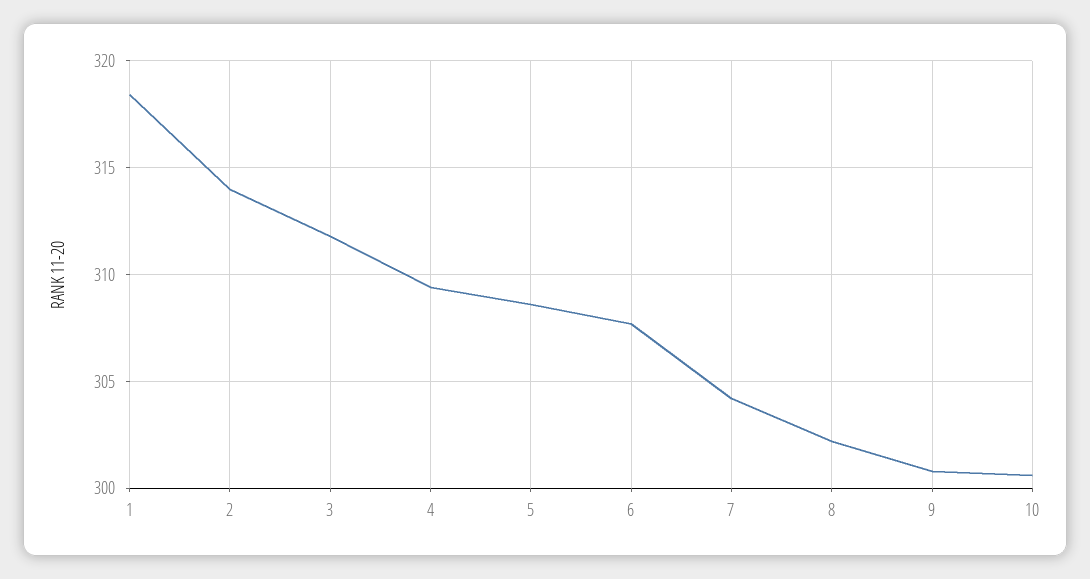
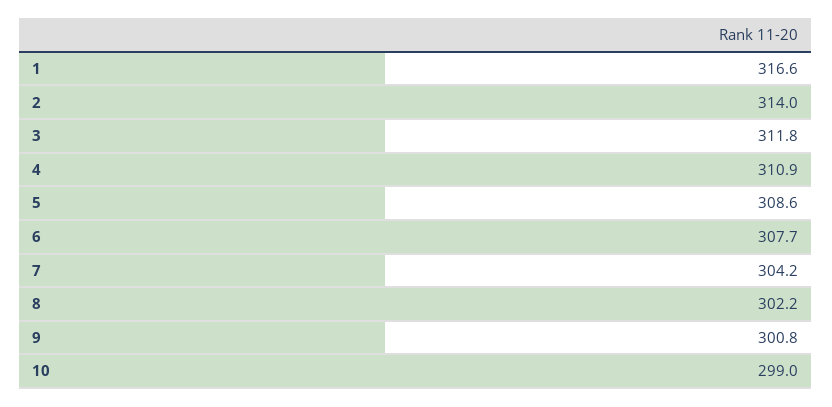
1: 318.5 -> 316.6
4: 309.5 -> 310.9
10: 300.5 -> 299

